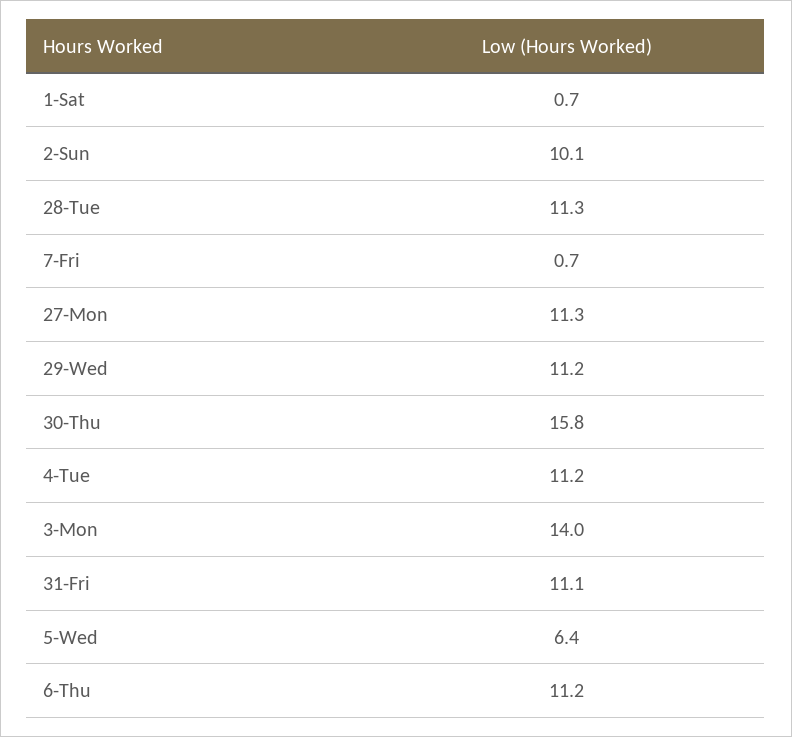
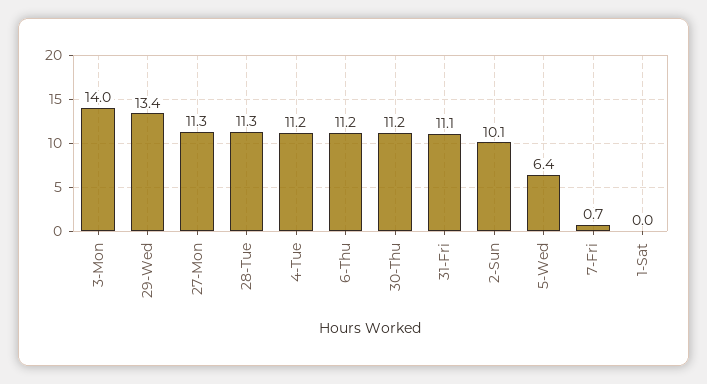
1-Sat: 0.7 -> 0
29-Wed: 11.2 -> 13.4
30-Thu: 15.8 -> 11.2

